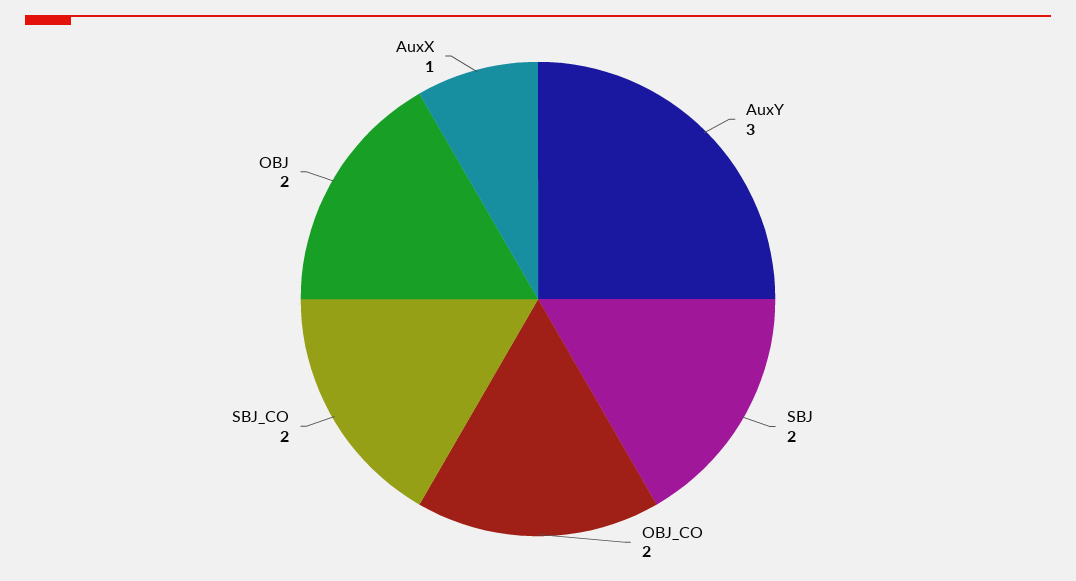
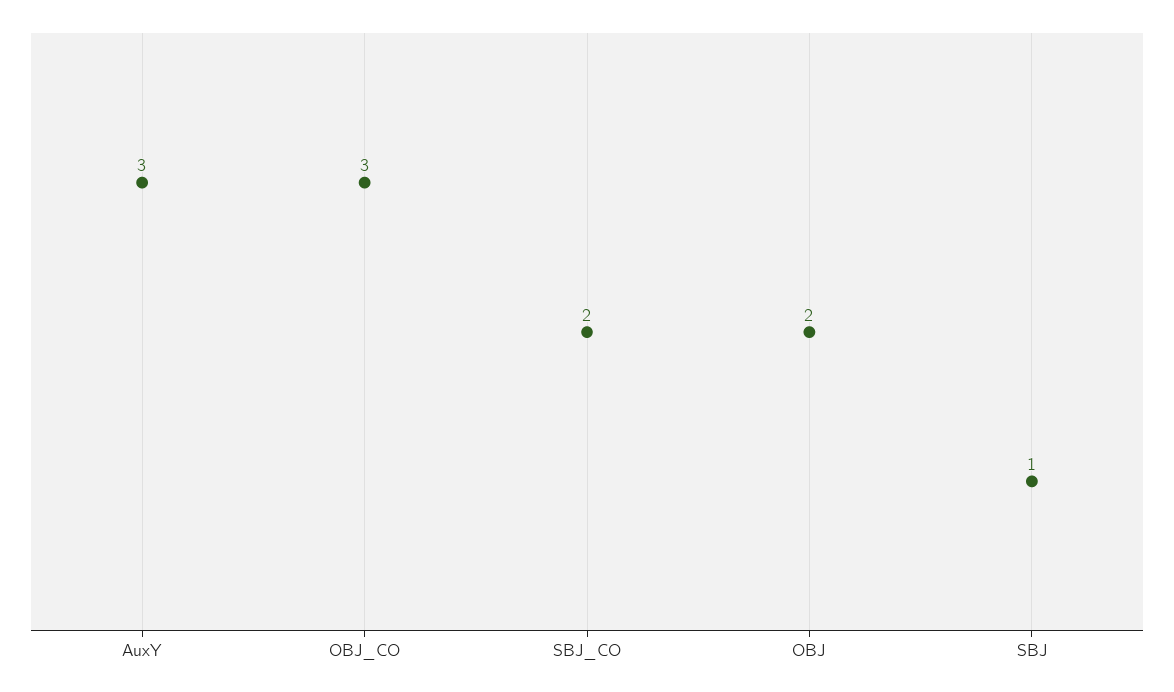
SBJ: 2 -> 1
OBJ_CO: 2 -> 3
AuxX: 1 -> none

